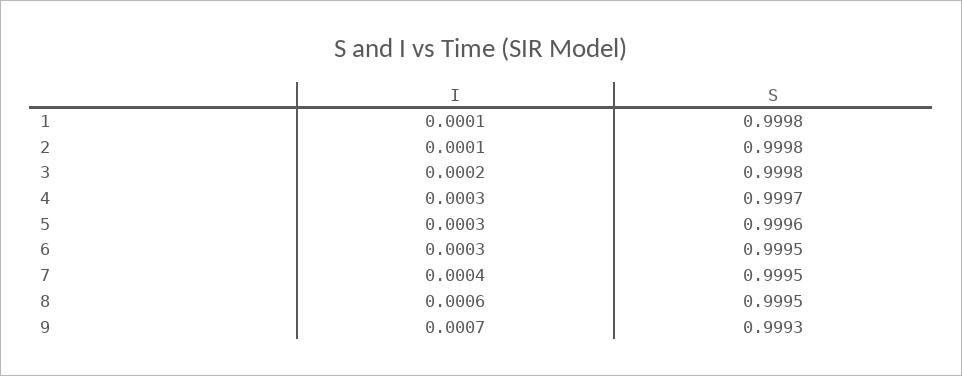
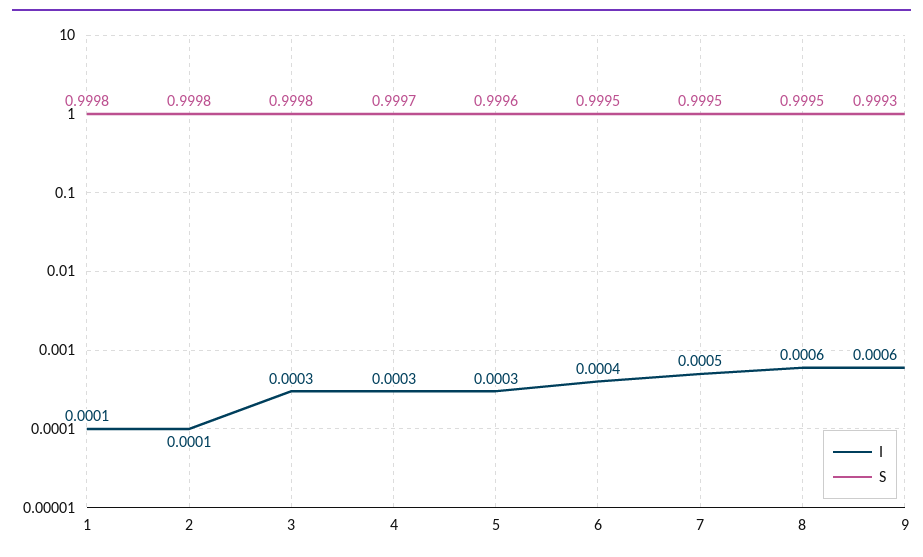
I, 3: 0.0002 -> 0.0003
I, 6: 0.0003 -> 0.0004
I, 7: 0.0004 -> 0.0005
I, 9: 0.0007 -> 0.0006

